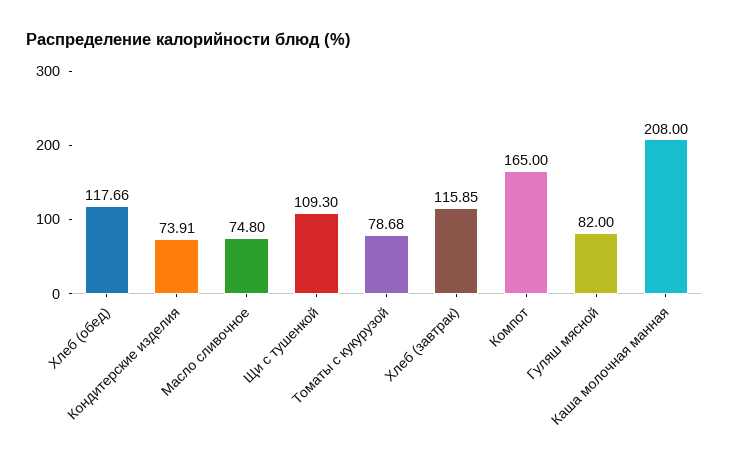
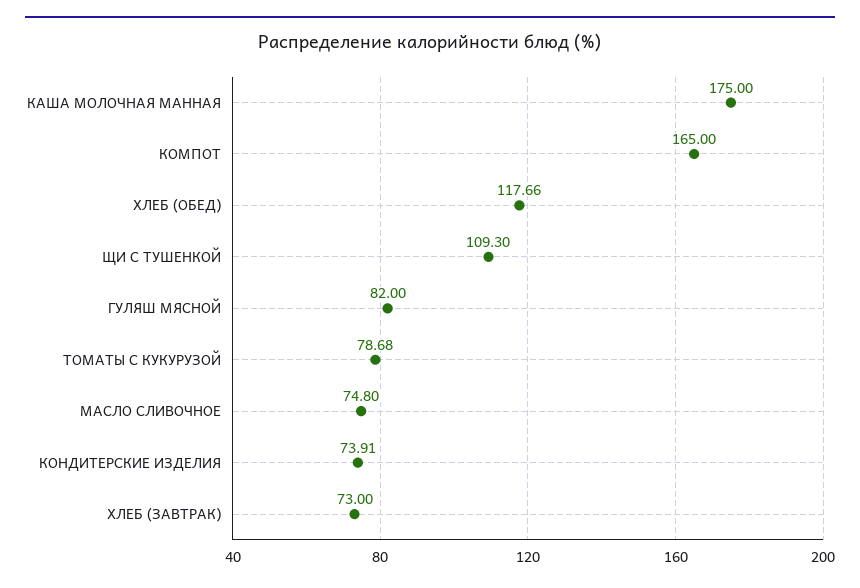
Хлеб (завтрак): 115.85 -> 73
Каша молочная манная: 208 -> 175

